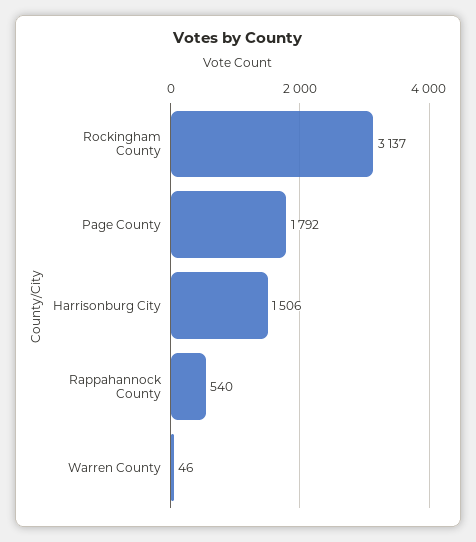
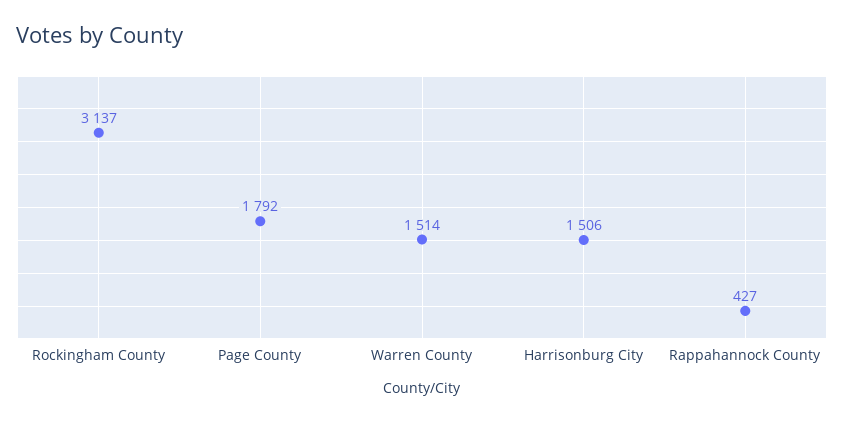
Rappahannock County: 540 -> 427
Warren County: 46 -> 1514

